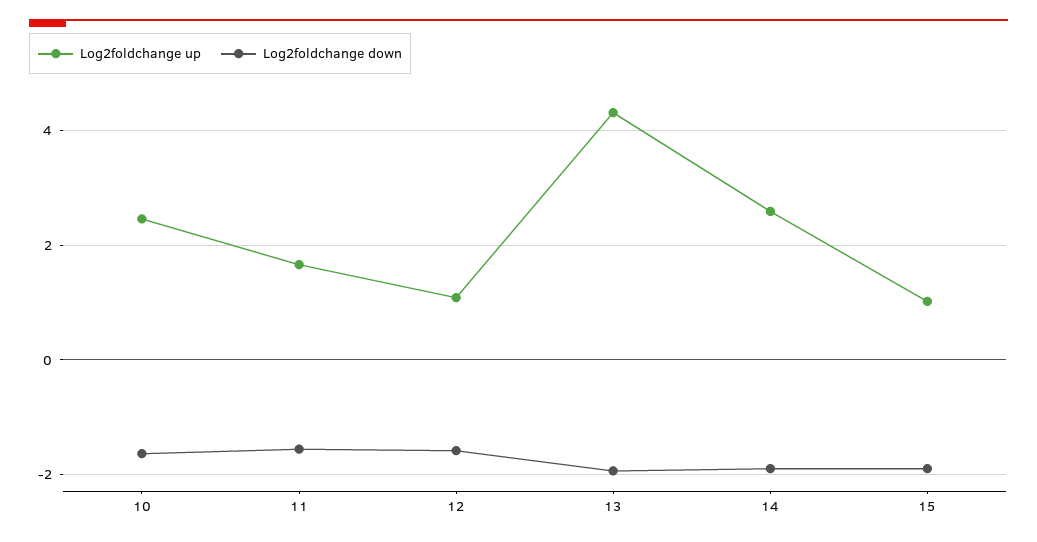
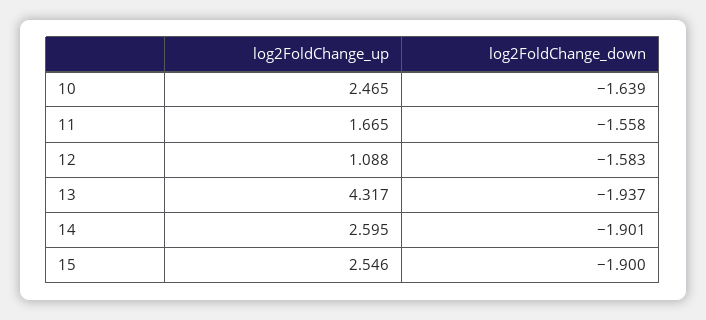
Log2foldchange up, 15: 1 -> 2.546

